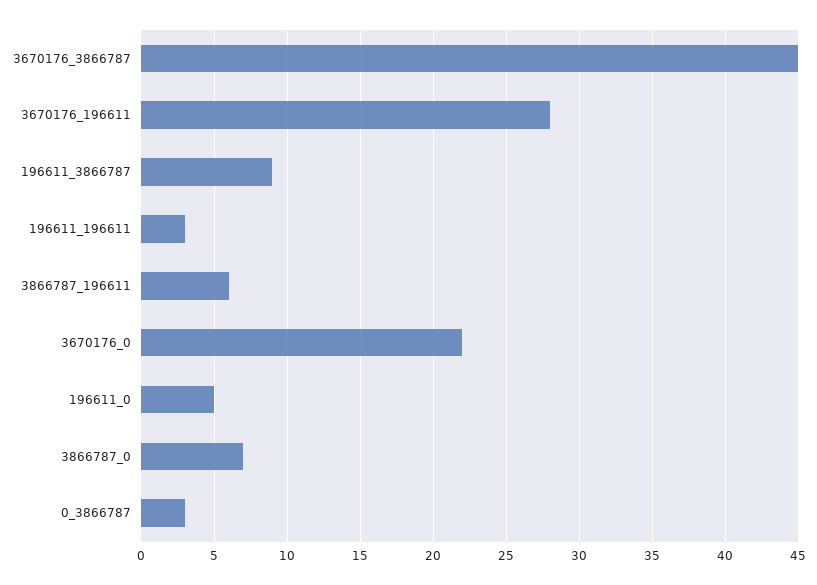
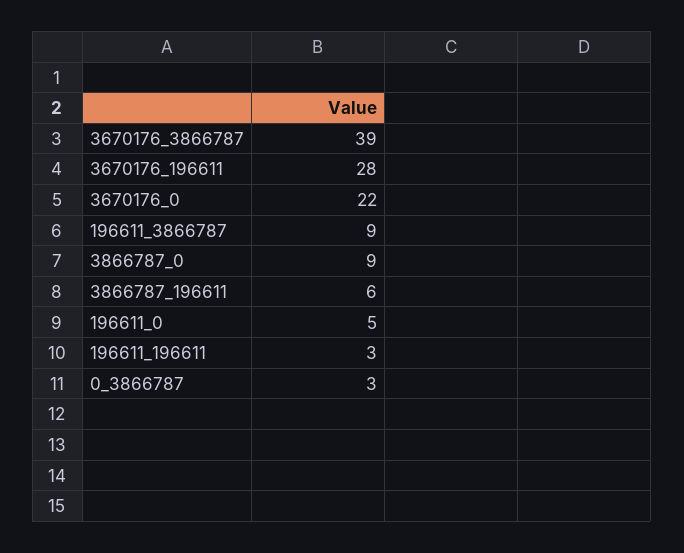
3670176_3866787: 45 -> 39
3866787_0: 7 -> 9

